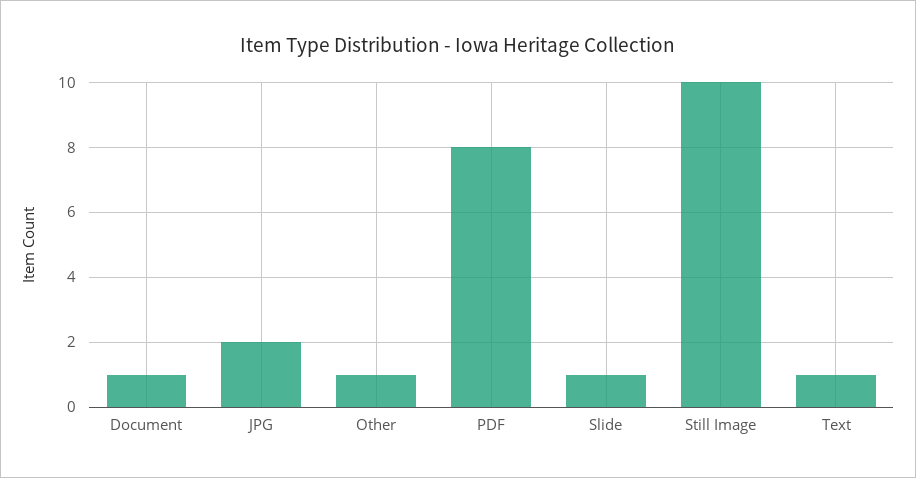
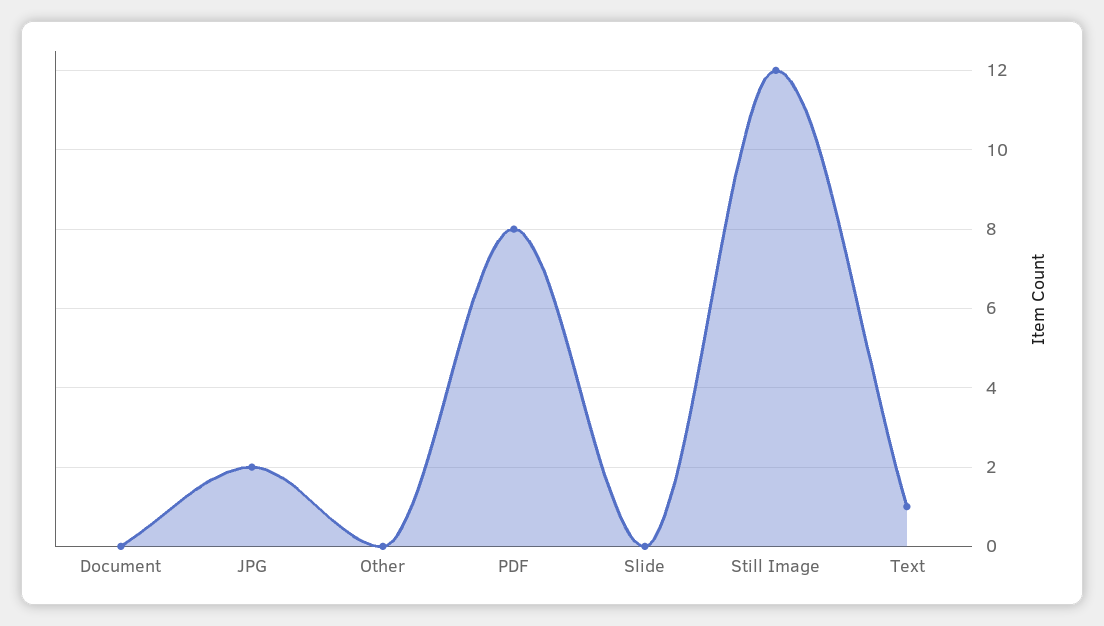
Document: 1 -> 0
Other: 1 -> 0
Slide: 1 -> 0
Still Image: 10 -> 12

